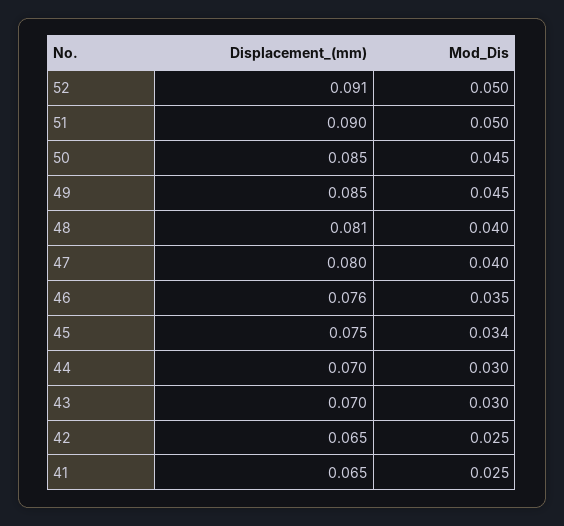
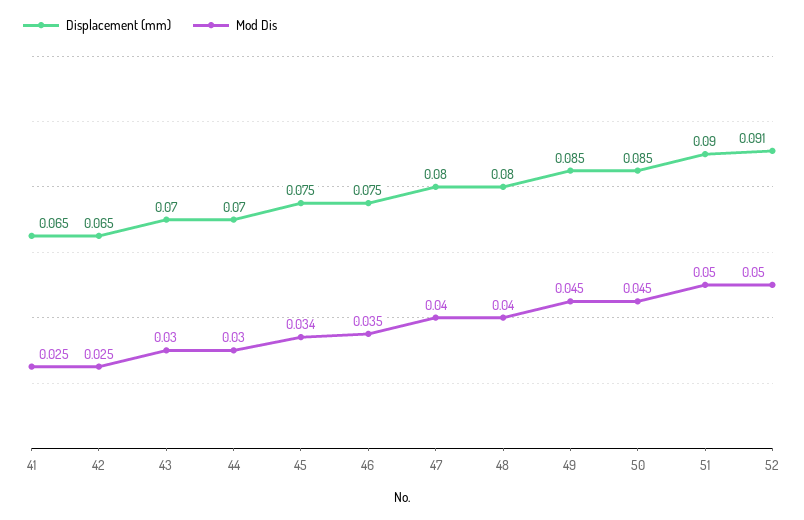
Displacement_(mm), 48: 0.081 -> 0.08
Displacement_(mm), 46: 0.076 -> 0.075

